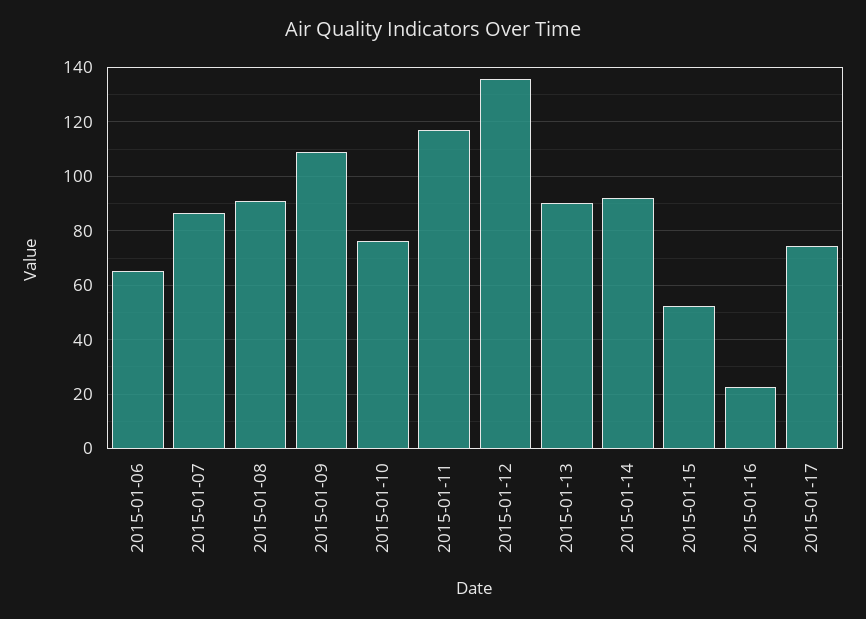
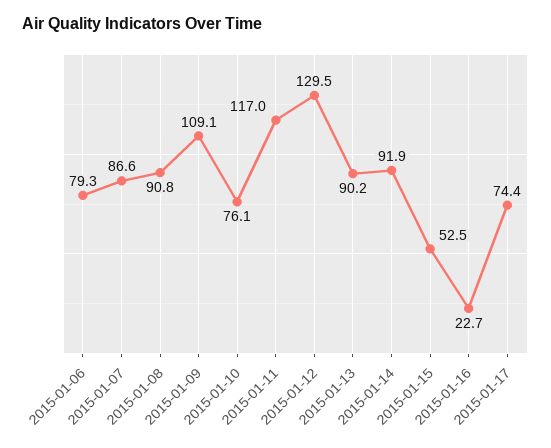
2015-01-06: 65 -> 79.3
2015-01-12: 135 -> 129.5

